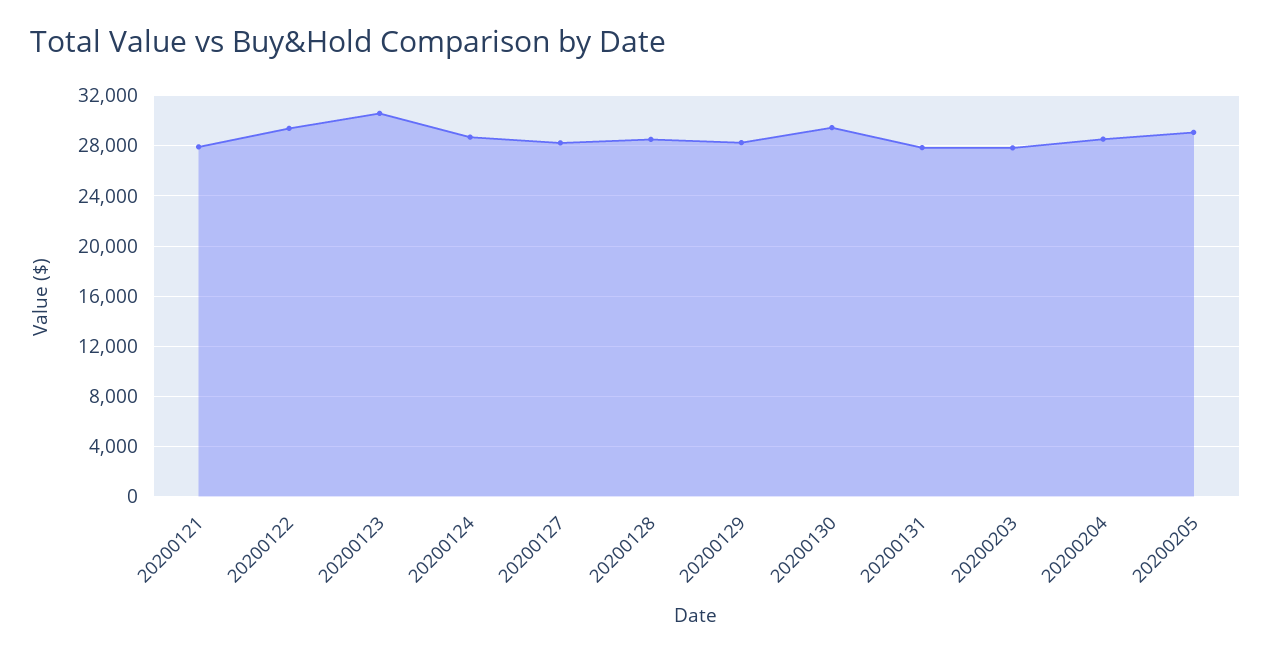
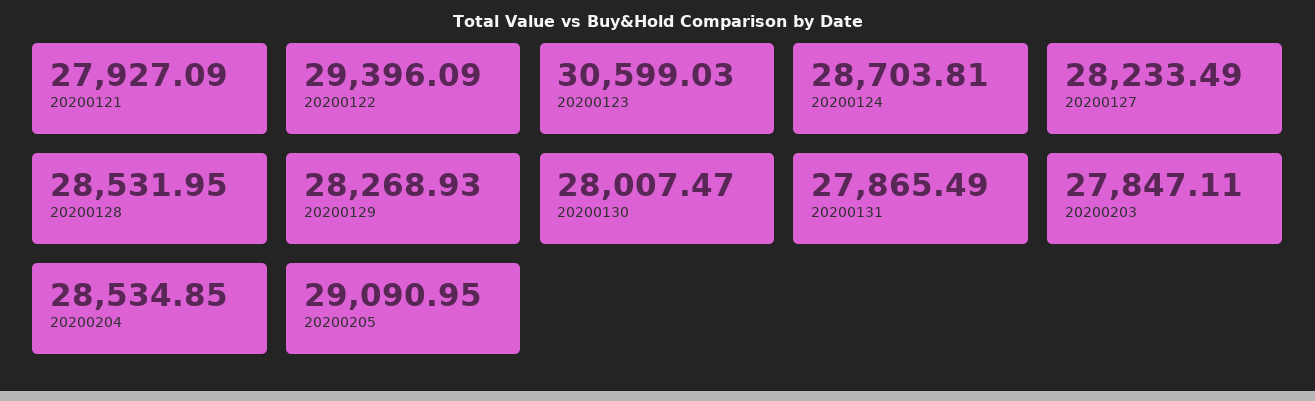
20200130: 29500 -> 28007.47

